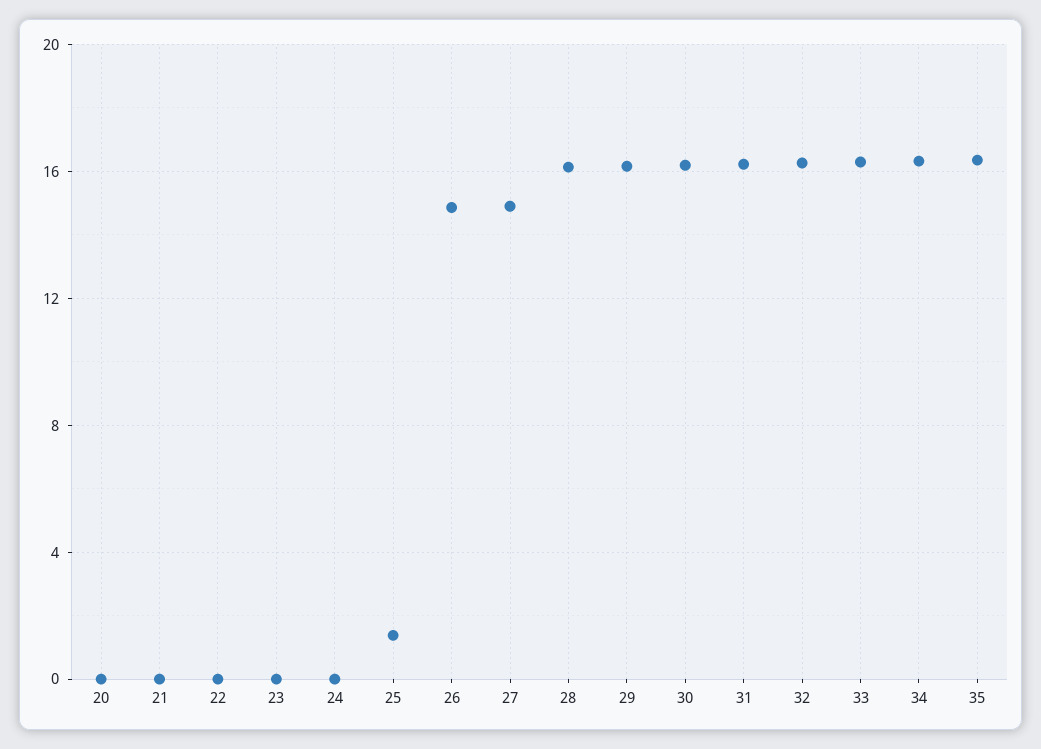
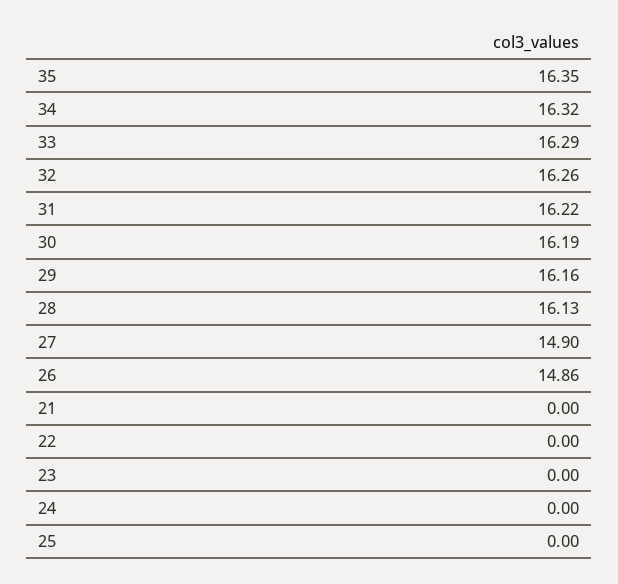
20: 0 -> none
25: 1.5 -> 0

